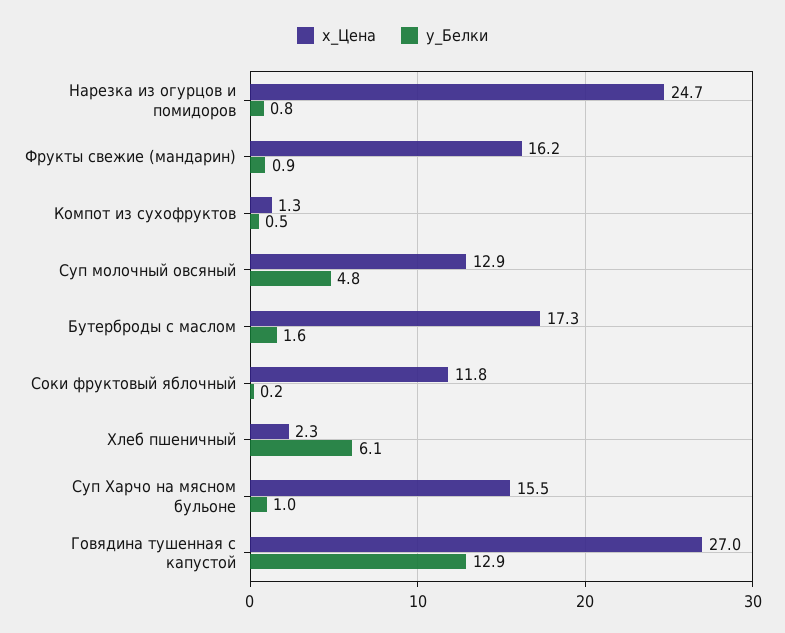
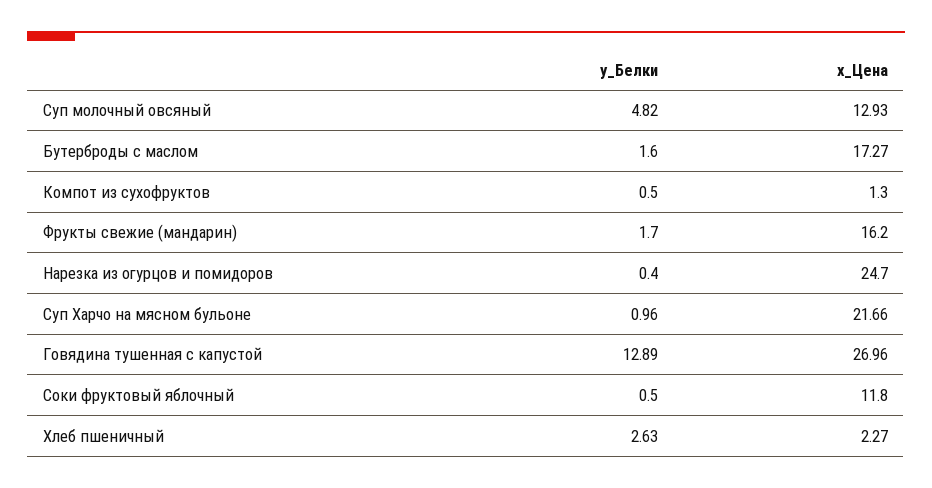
y_Белки, Нарезка из огурцов и помидоров: 0.8 -> 0.4
y_Белки, Фрукты свежие (мандарин): 0.9 -> 1.7
y_Белки, Соки фруктовый яблочный: 0.2 -> 0.5
y_Белки, Хлеб пшеничный: 6.1 -> 2.63
x_Цена, Суп Харчо на мясном бульоне: 15.5 -> 21.66

